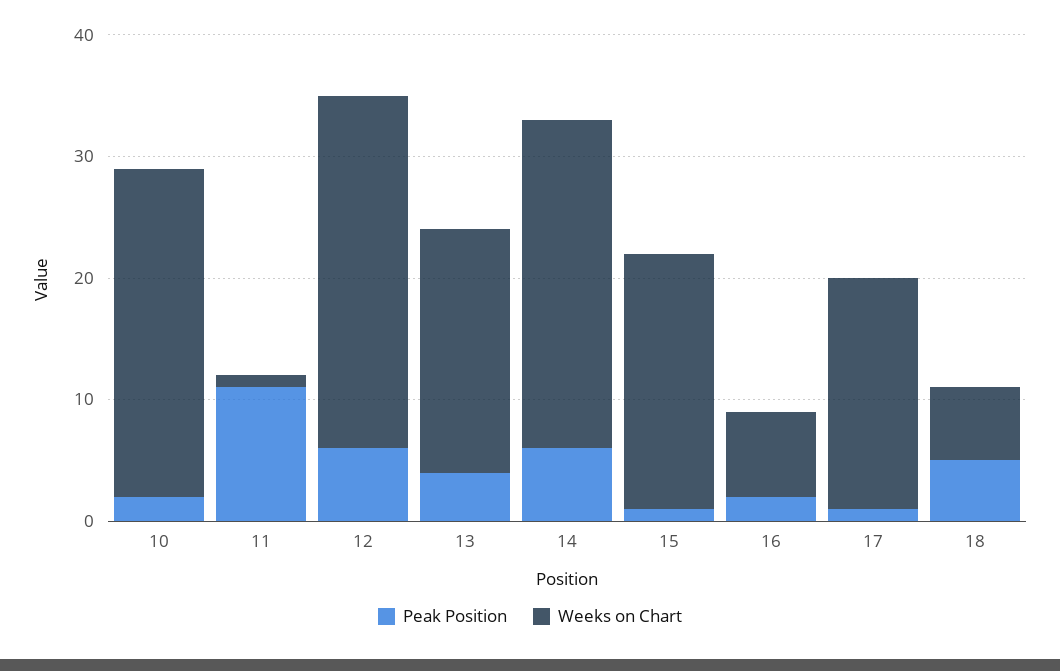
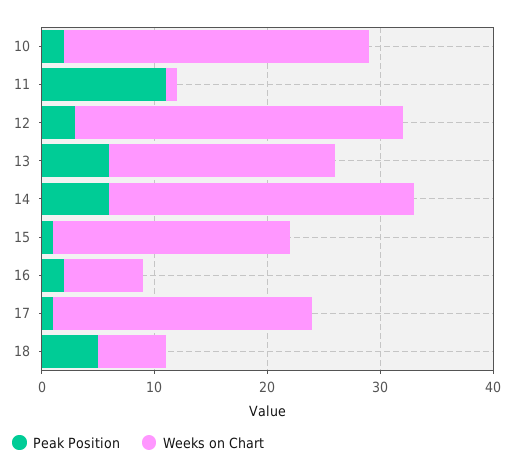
Peak Position, 12: 6 -> 3
Peak Position, 13: 4 -> 6
Weeks on Chart, 17: 19 -> 23

